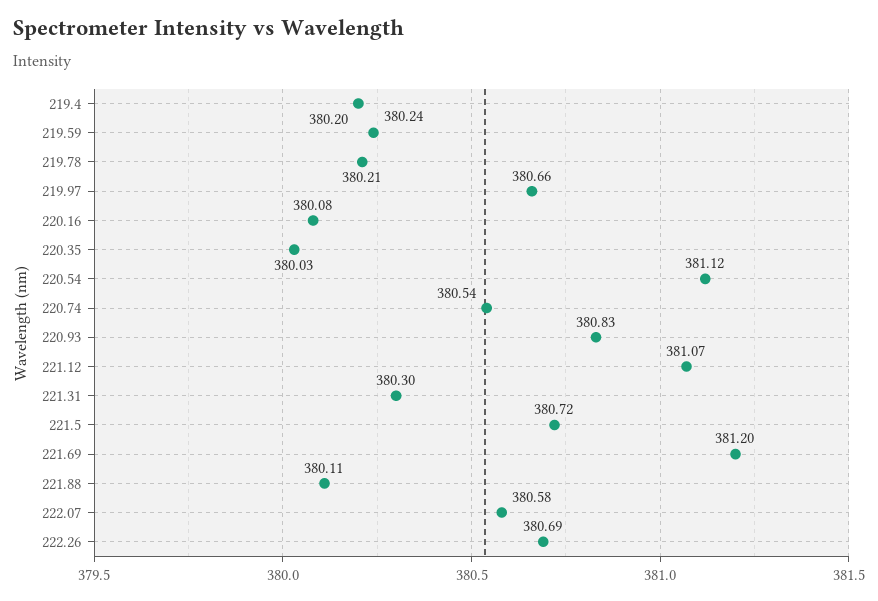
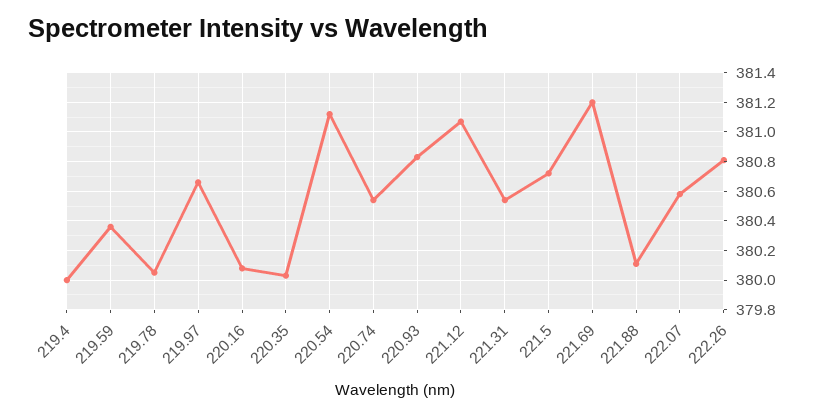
219.4: 380.2 -> 380
219.59: 380.24 -> 380.35
219.78: 380.21 -> 380.05
221.31: 380.3 -> 380.55
222.26: 380.69 -> 380.8

